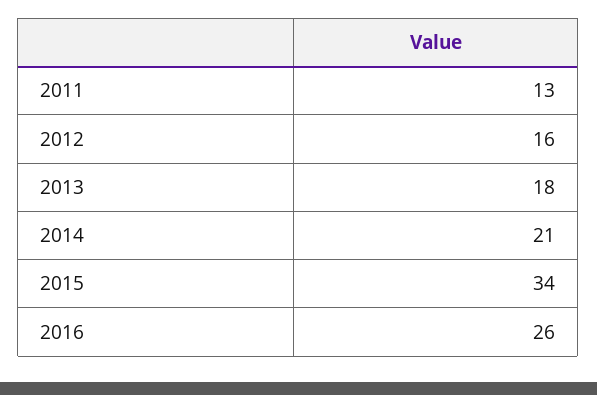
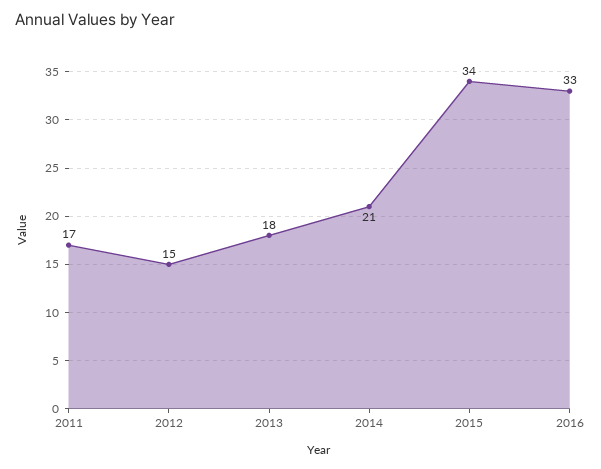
2011: 13 -> 17
2012: 16 -> 15
2016: 26 -> 33

